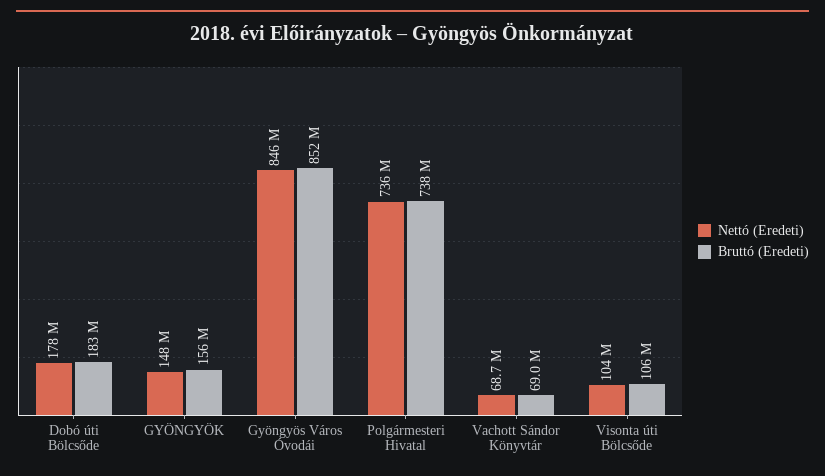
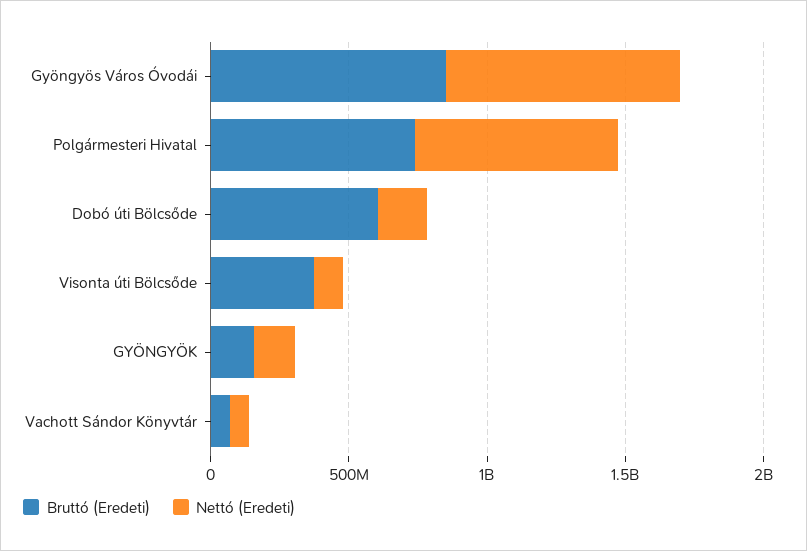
Bruttó (Eredeti), Dobó úti Bölcsőde: 183000000 -> 600000000
Bruttó (Eredeti), Visonta úti Bölcsőde: 106000000 -> 400000000

